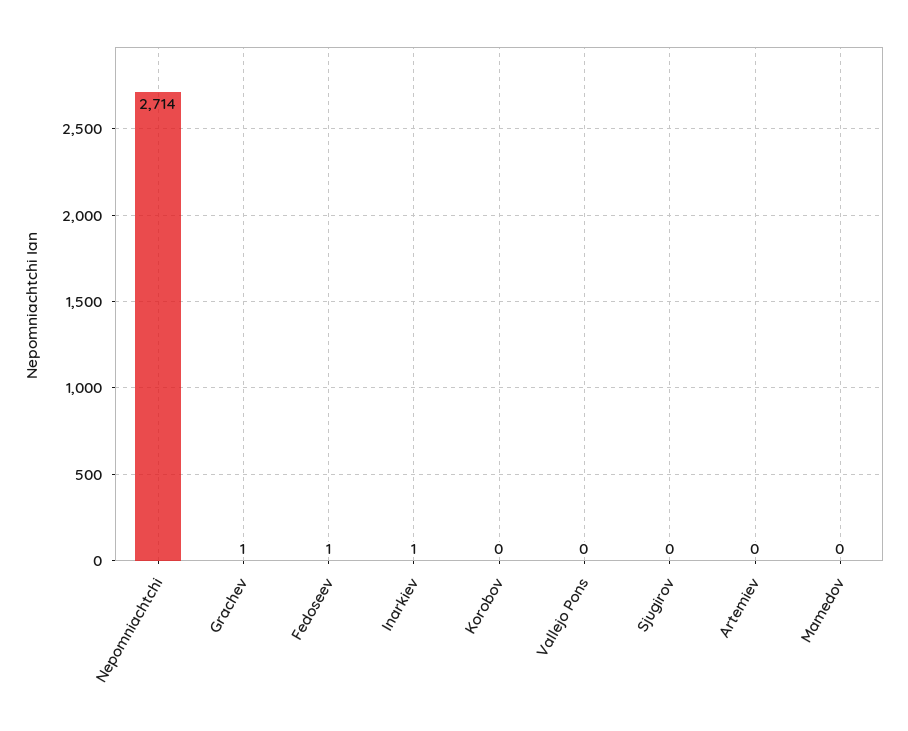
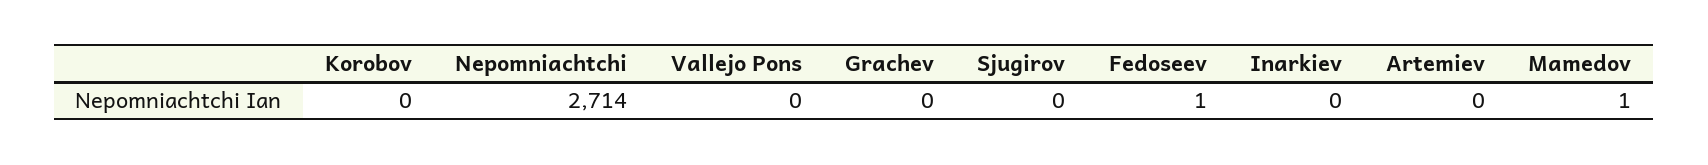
Grachev: 1 -> 0
Inarkiev: 1 -> 0
Mamedov: 0 -> 1

